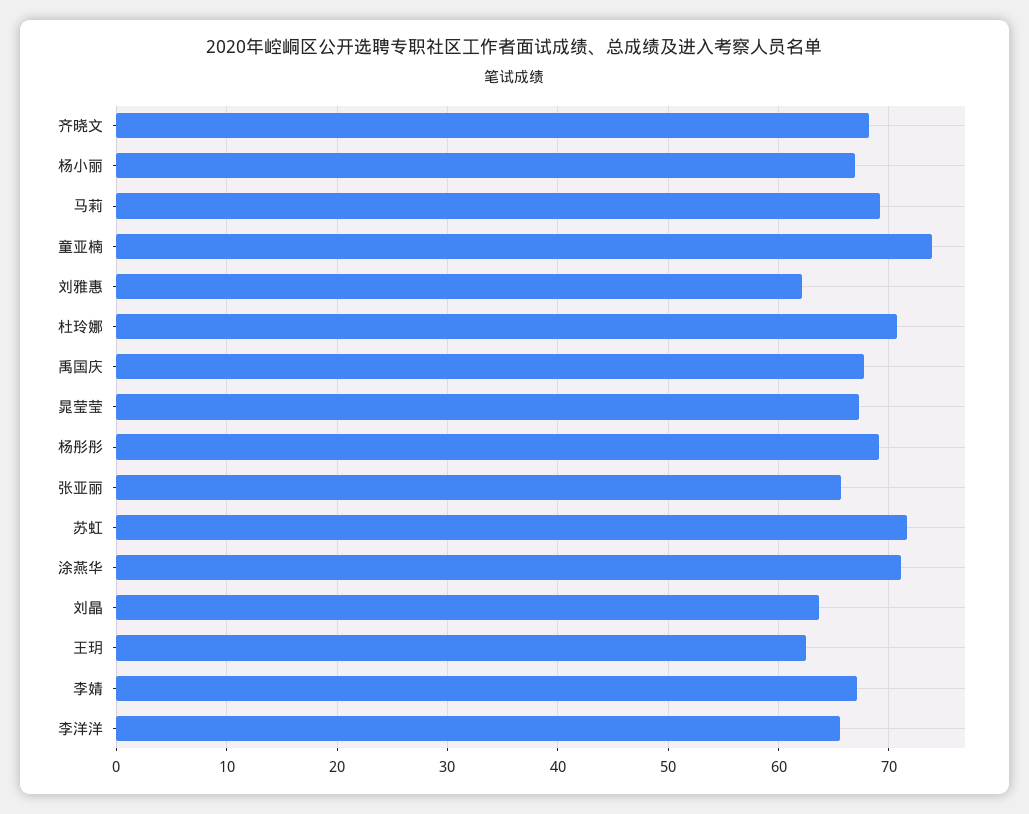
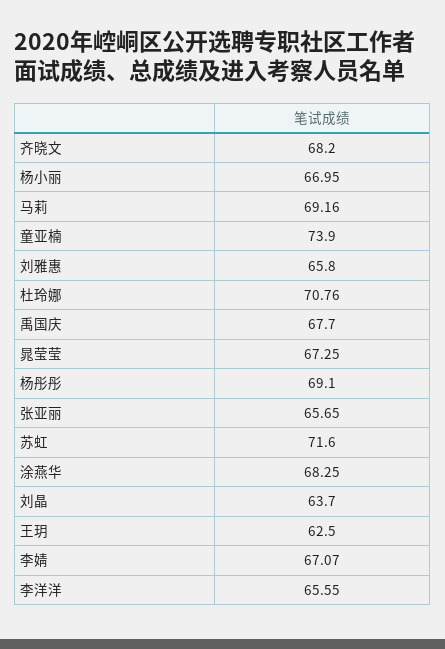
刘雅惠: 62 -> 65.8
涂燕华: 71 -> 68.25

